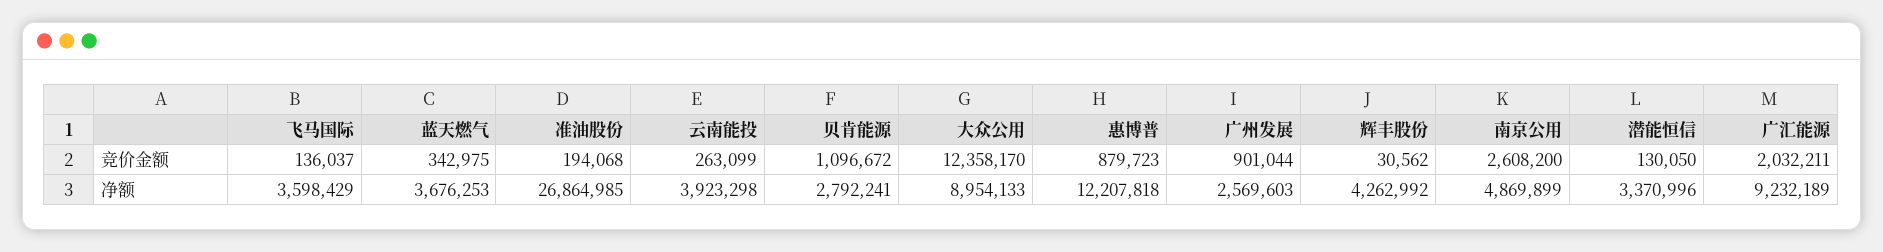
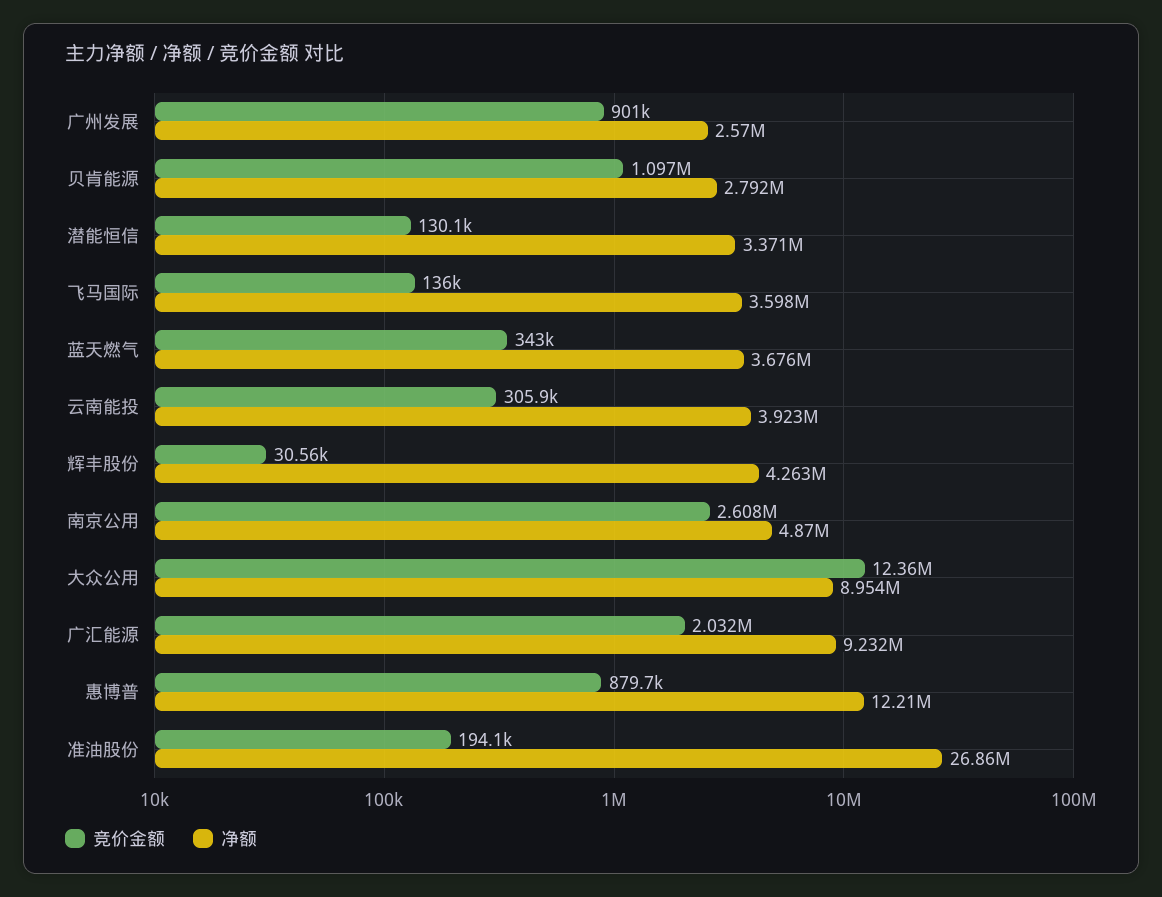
竞价金额, 云南能投: 263099 -> 305900

